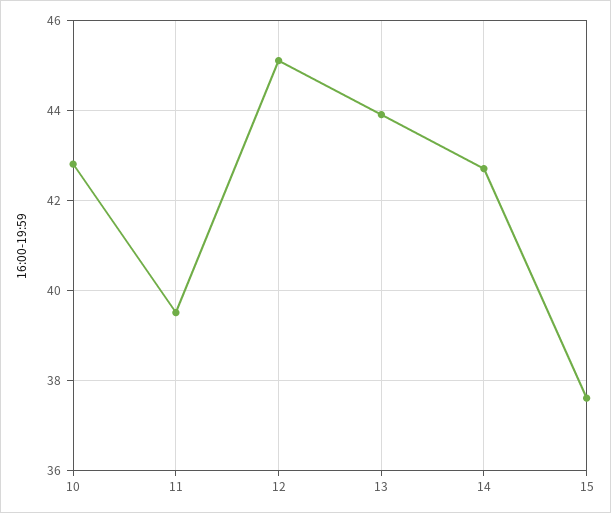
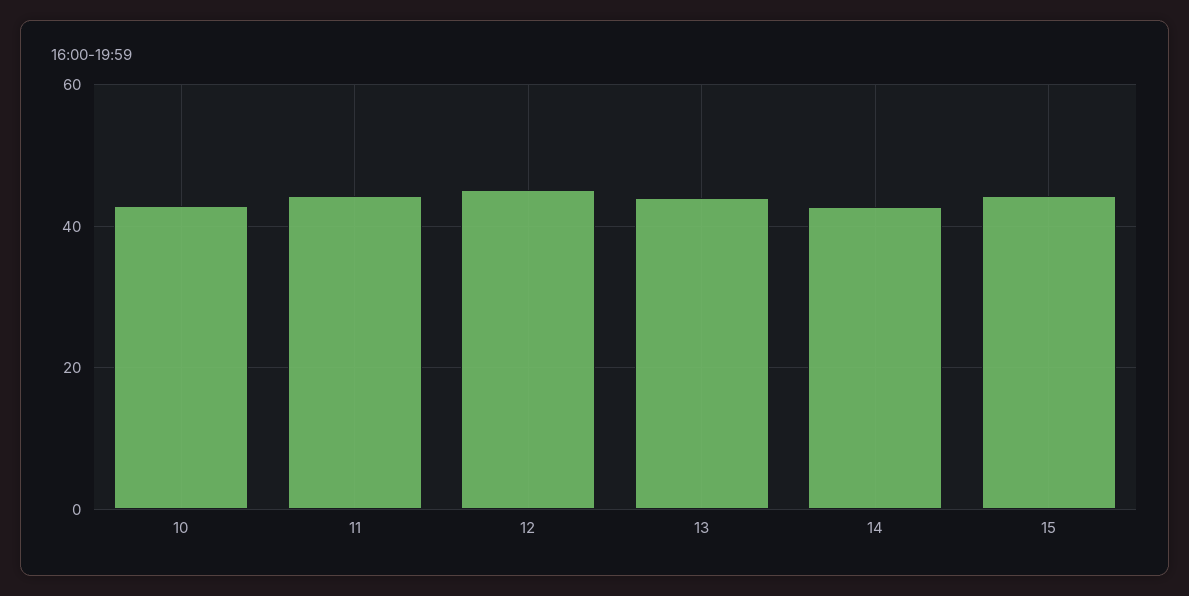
11: 39.5 -> 44
15: 37.5 -> 44

